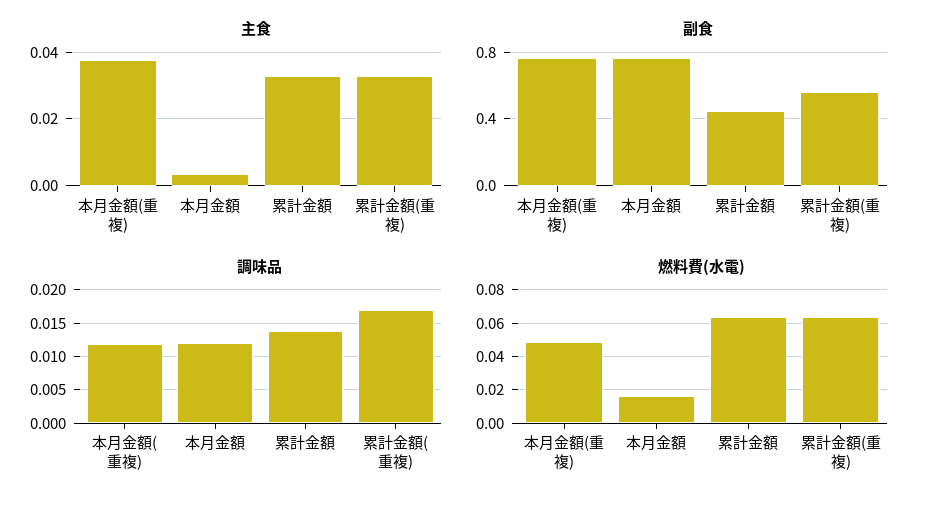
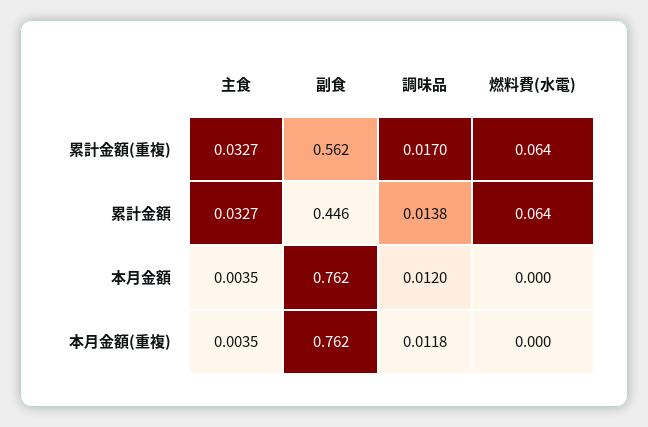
主食, 本月金額(重複): 0.038 -> 0.0035
燃料費(水電), 本月金額(重複): 0.05 -> 0
燃料費(水電), 本月金額: 0.015 -> 0

